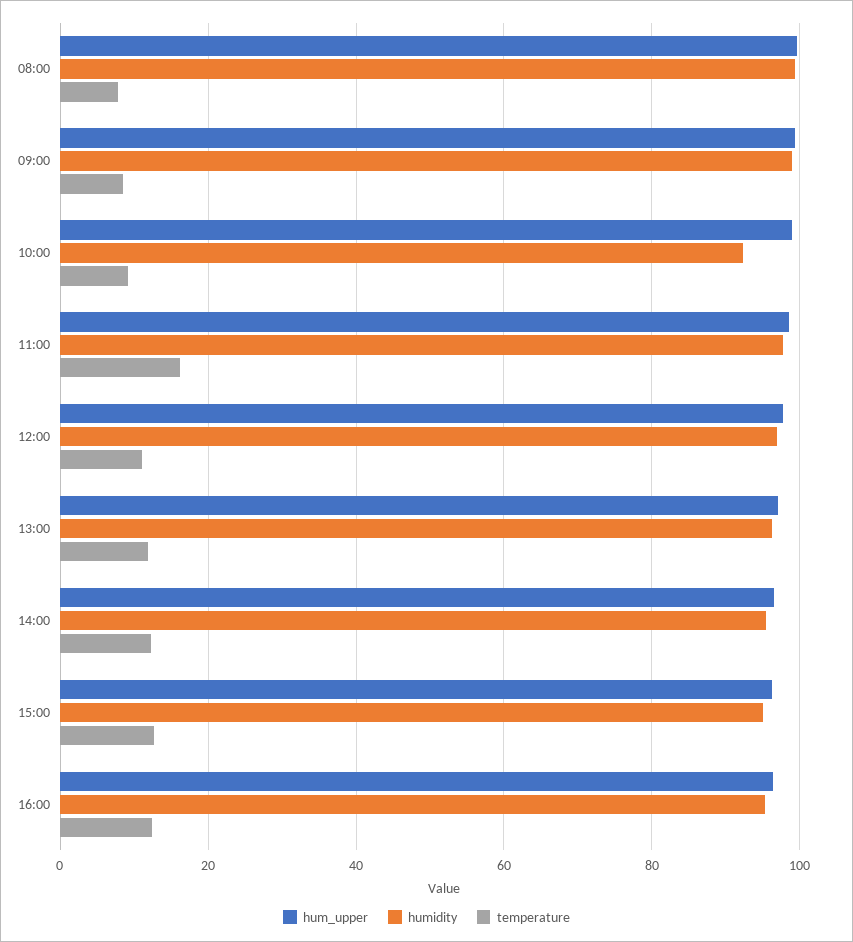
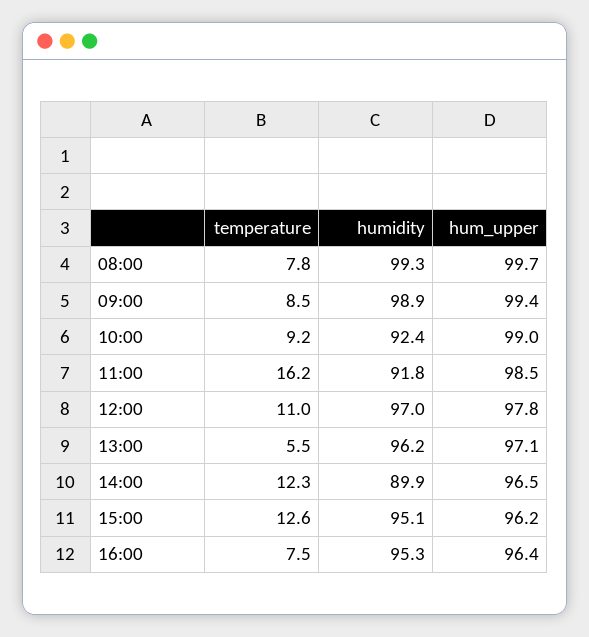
humidity, 11:00: 98 -> 91.8
temperature, 13:00: 12 -> 5.5
humidity, 14:00: 96 -> 89.9
temperature, 16:00: 12 -> 7.5

